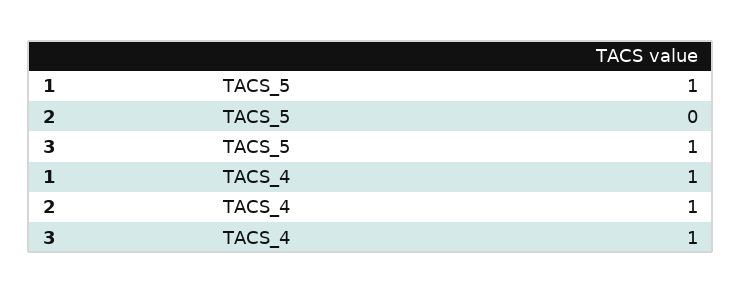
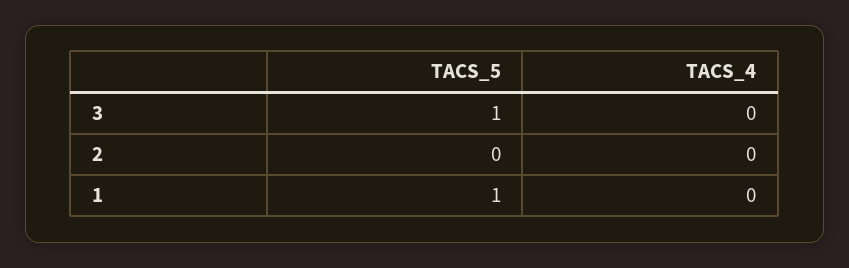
1, TACS_4: 1 -> 0
2, TACS_4: 1 -> 0
3, TACS_4: 1 -> 0

